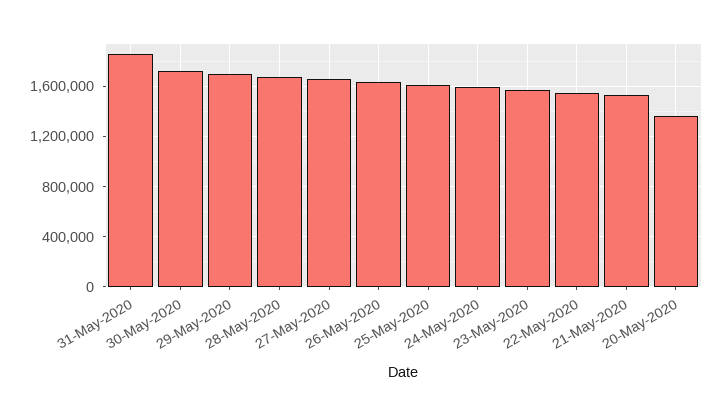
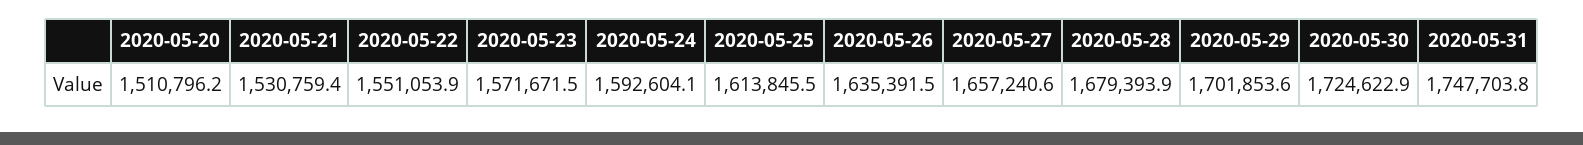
31-May-2020: 1850000 -> 1747703.8
20-May-2020: 1350000 -> 1510796.2

